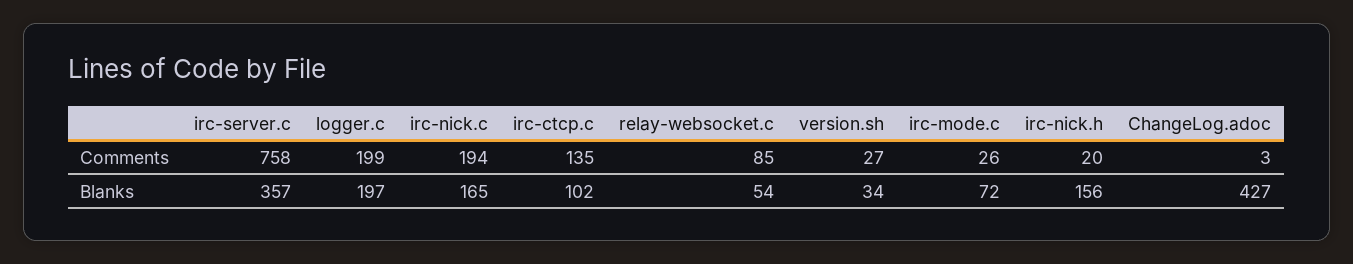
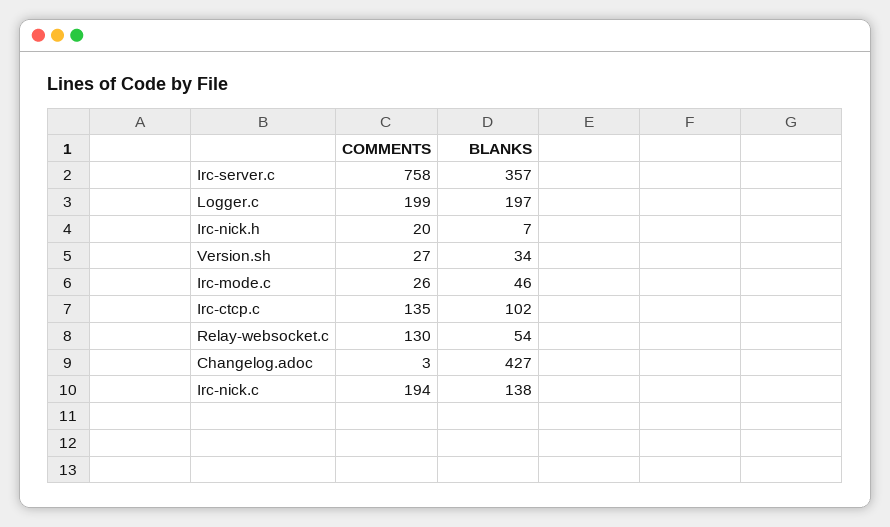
relay-websocket.c, Comments: 85 -> 130
irc-nick.c, Blanks: 165 -> 138
irc-mode.c, Blanks: 72 -> 46
irc-nick.h, Blanks: 156 -> 7

